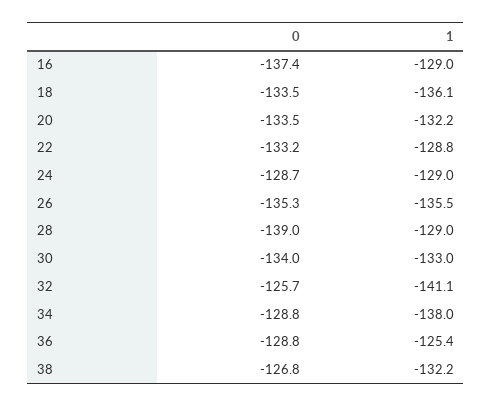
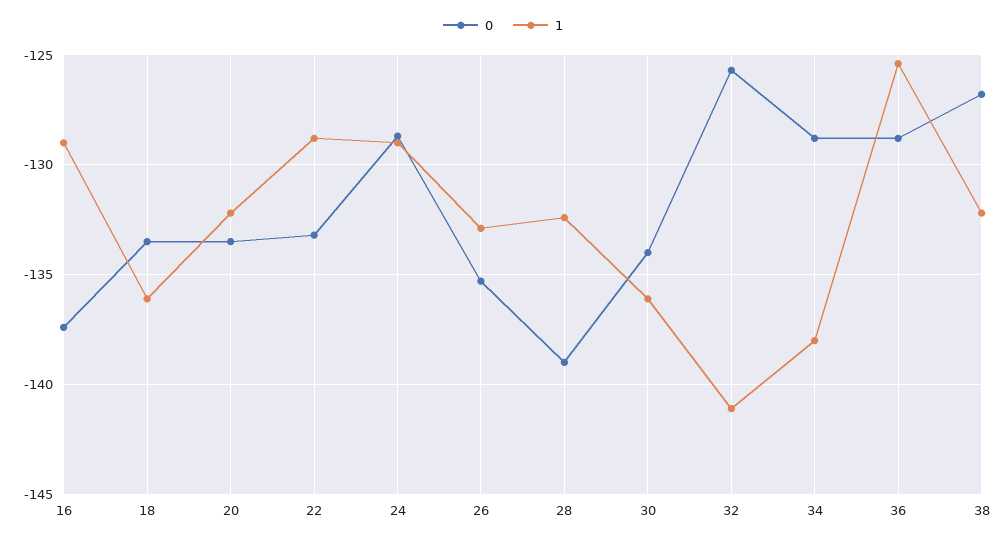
1, 26: -135.5 -> -133
1, 28: -129 -> -132.5
1, 30: -133 -> -136

